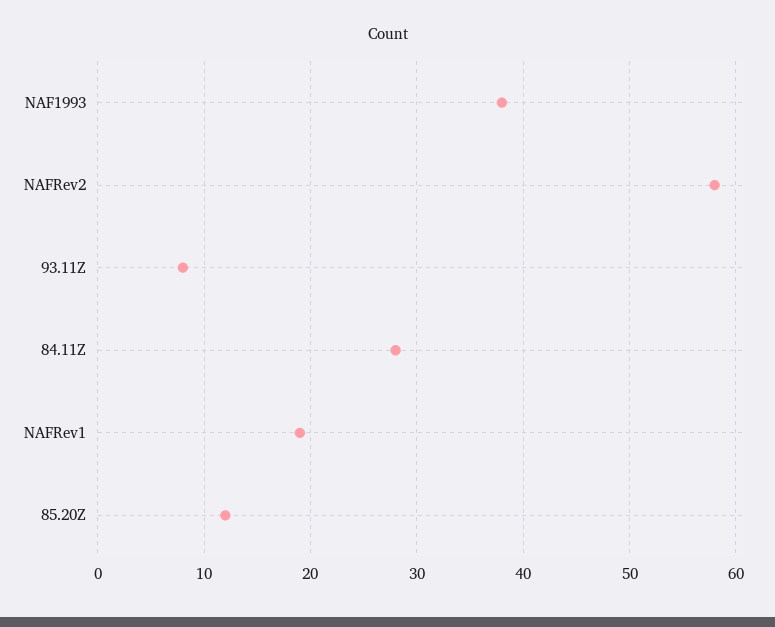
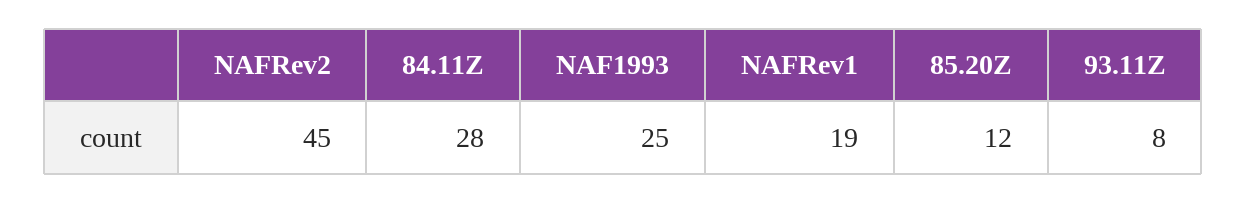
NAF1993: 38 -> 25
NAFRev2: 58 -> 45

